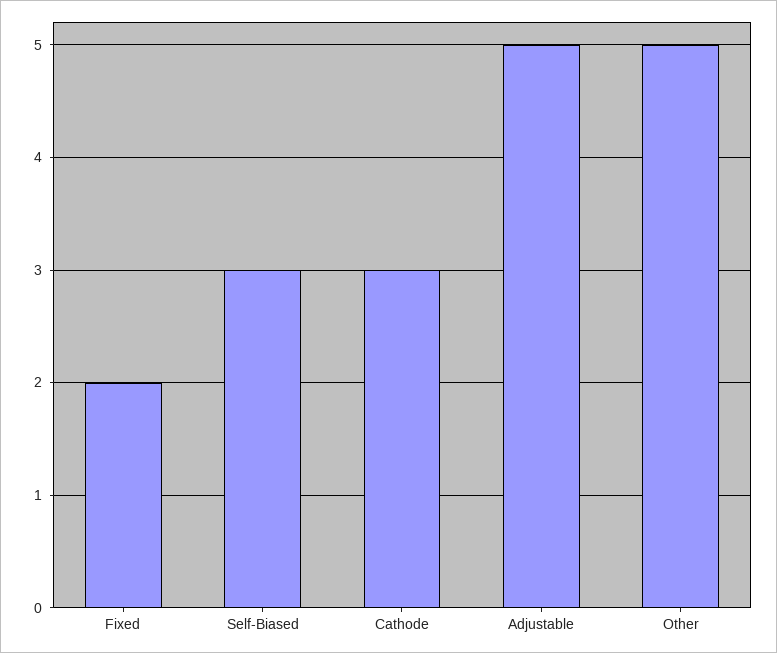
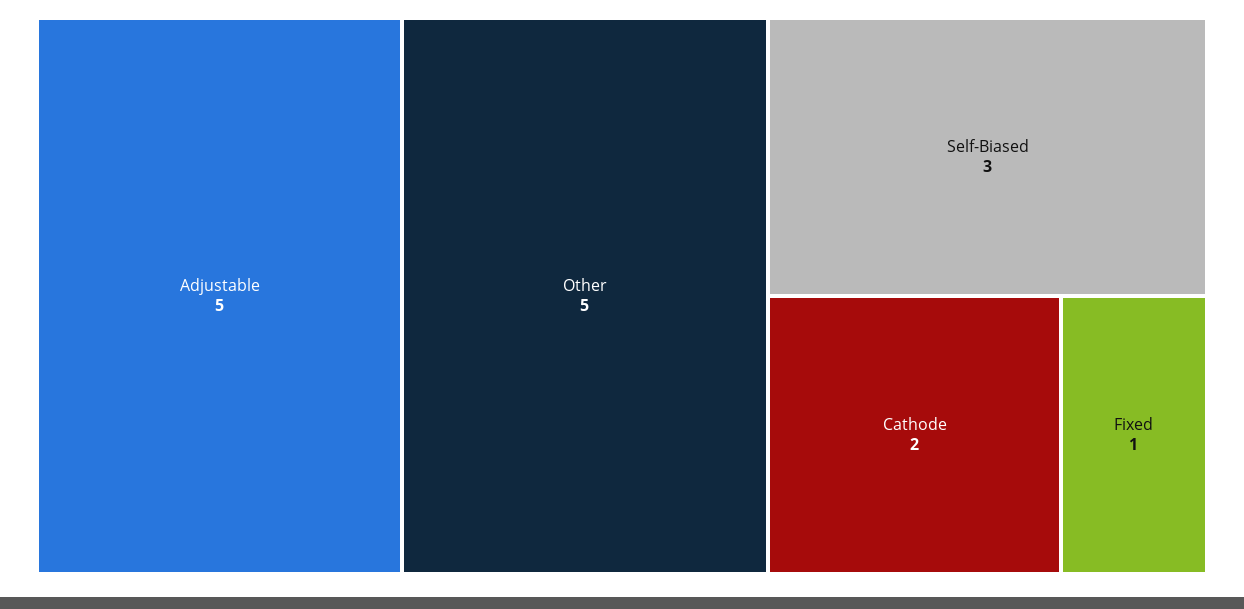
Fixed: 2 -> 1
Cathode: 3 -> 2

